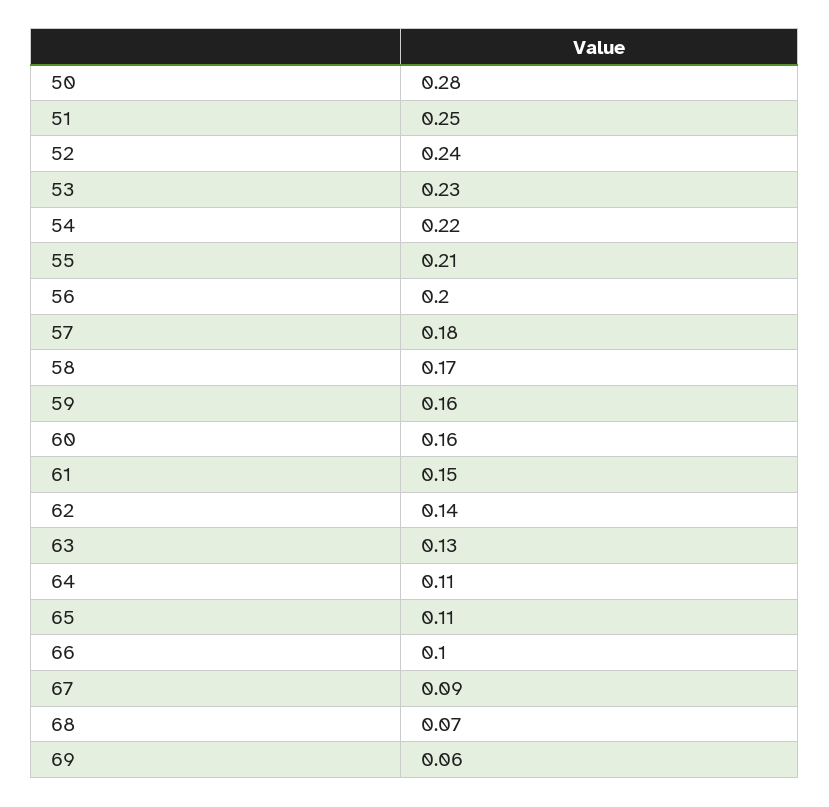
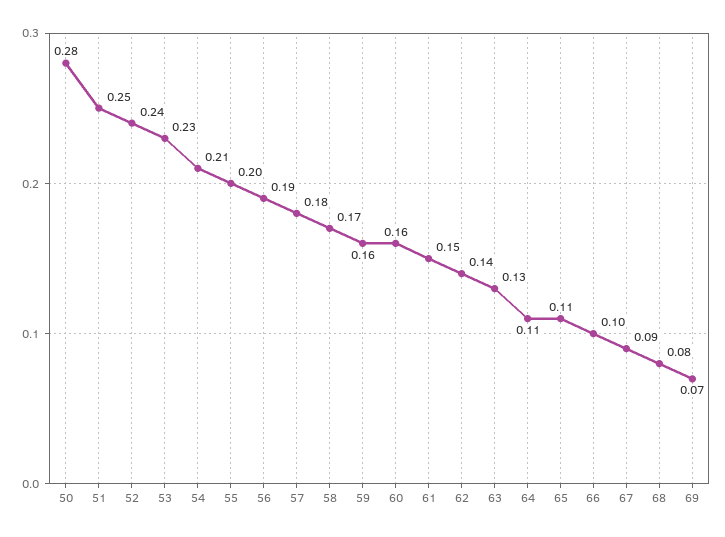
54: 0.22 -> 0.21
55: 0.21 -> 0.2
56: 0.2 -> 0.19
68: 0.07 -> 0.08
69: 0.06 -> 0.07

